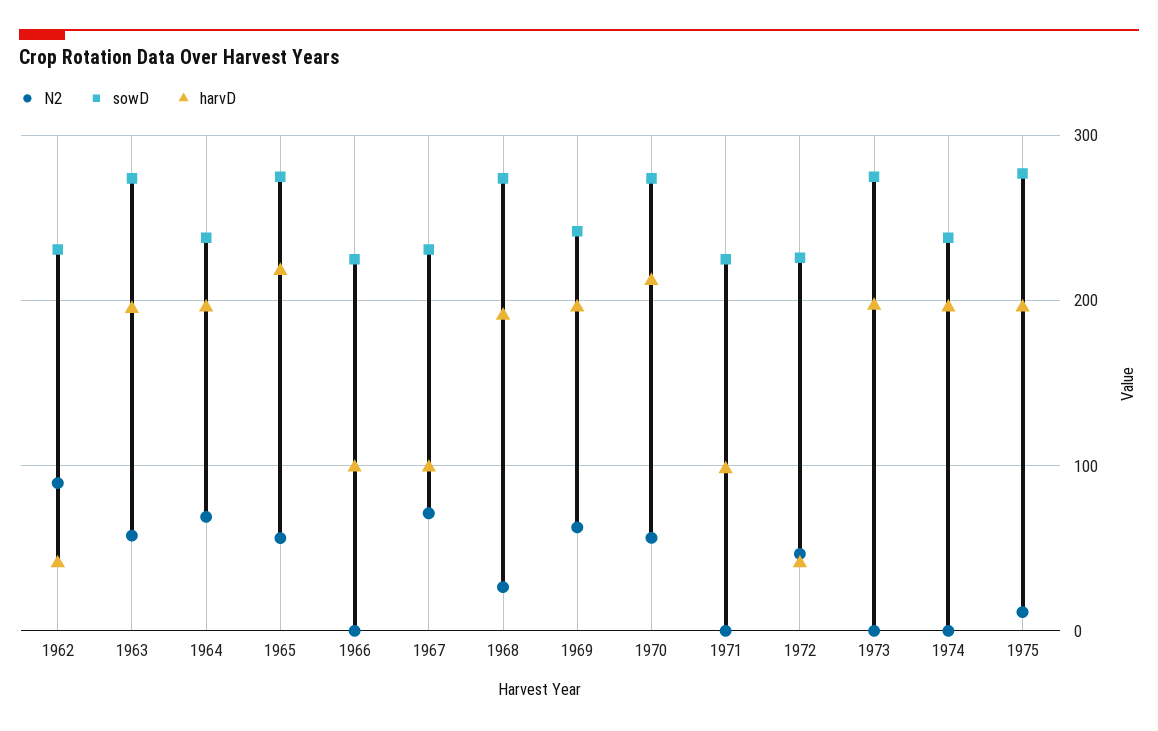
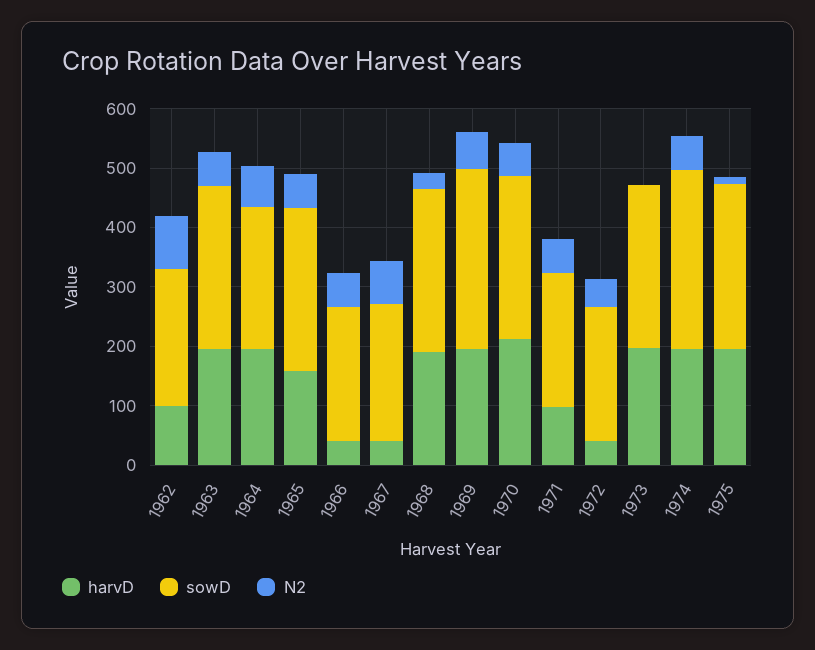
harvD, 1962: 40 -> 100
harvD, 1965: 220 -> 160
N2, 1966: 0 -> 60
harvD, 1966: 100 -> 40
harvD, 1967: 100 -> 40
sowD, 1969: 240 -> 300
N2, 1971: 0 -> 60
N2, 1974: 0 -> 60
sowD, 1974: 240 -> 300

